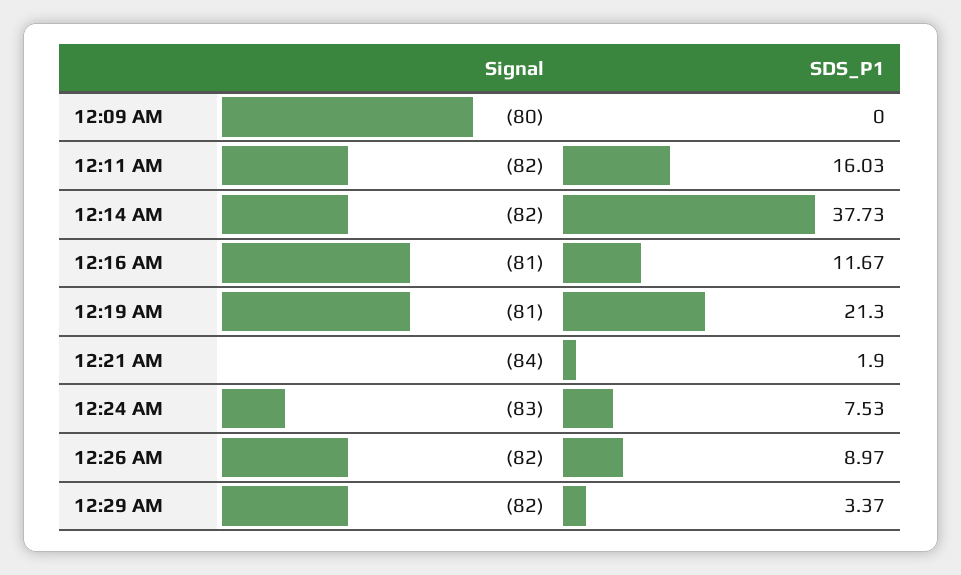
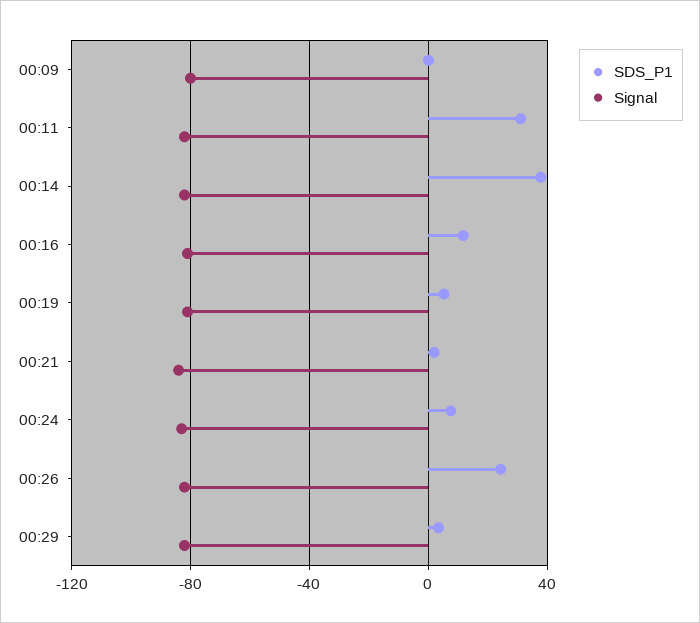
SDS_P1, 12:11 AM: 16.03 -> 30
SDS_P1, 12:19 AM: 21.3 -> 5
SDS_P1, 12:26 AM: 8.97 -> 25

